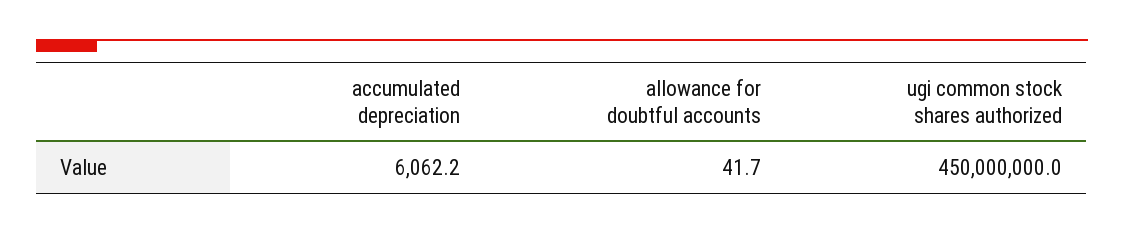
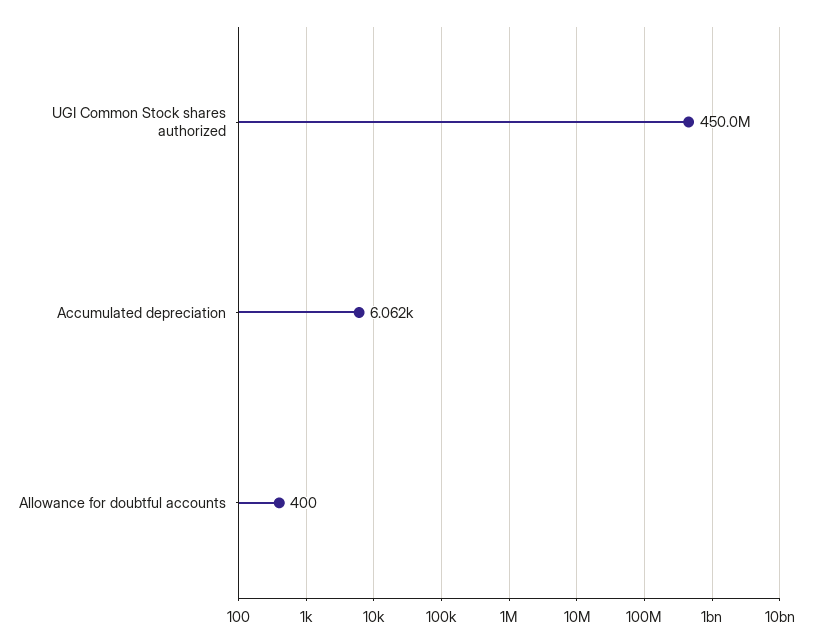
allowance for doubtful accounts: 41.7 -> 400

